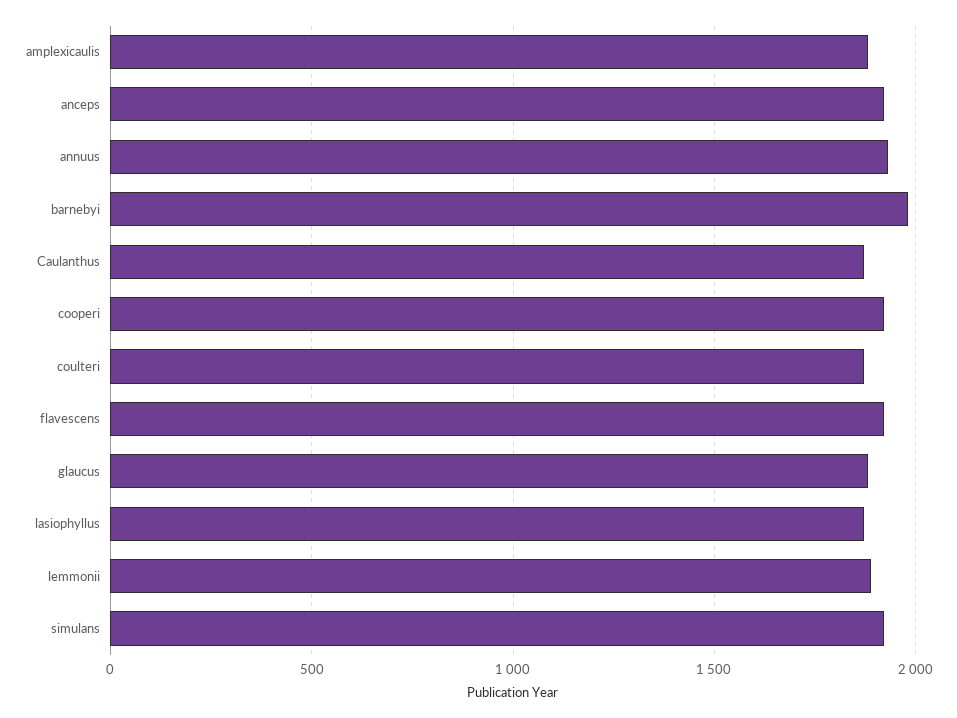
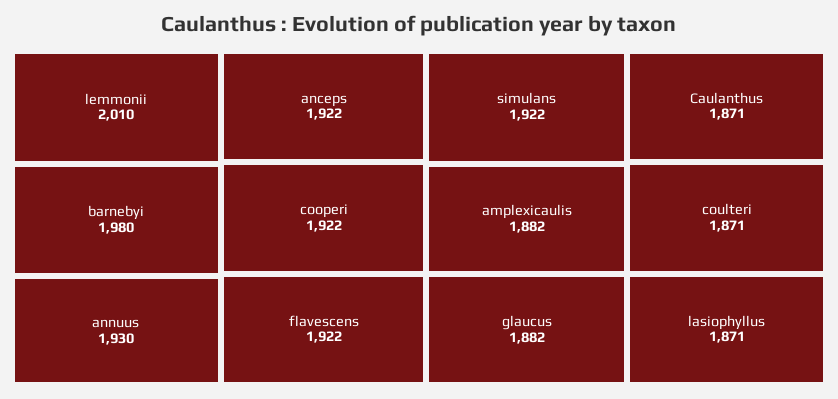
lemmonii: 1900 -> 2010

